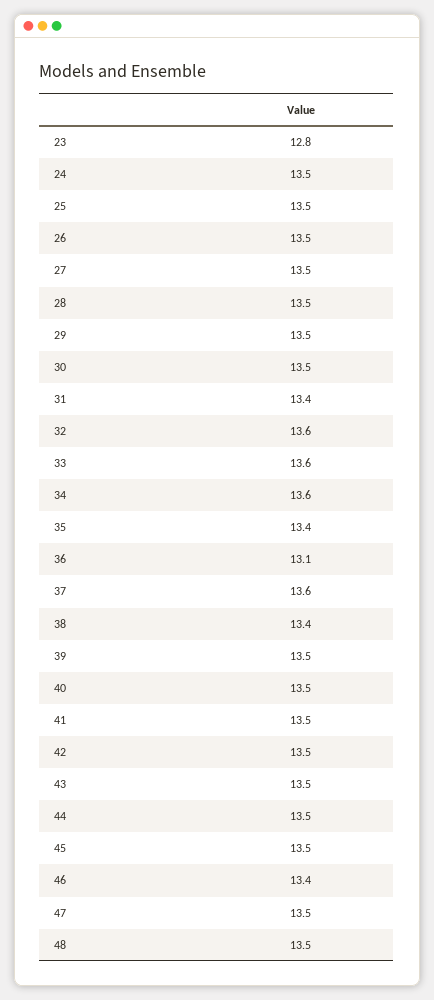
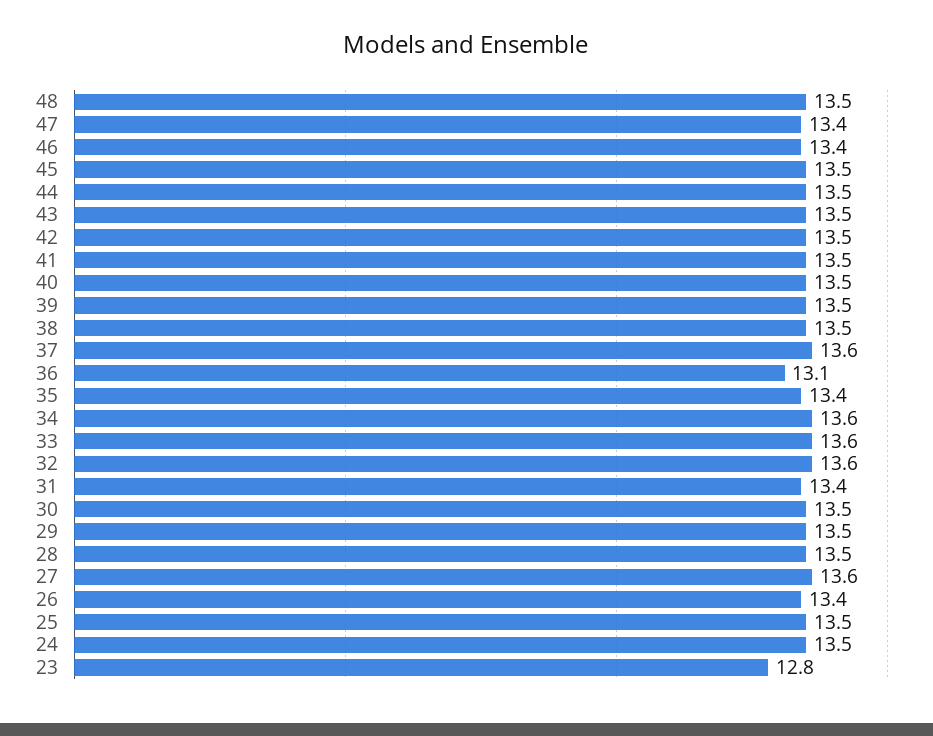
26: 13.5 -> 13.4
27: 13.5 -> 13.6
38: 13.4 -> 13.5
47: 13.5 -> 13.4

